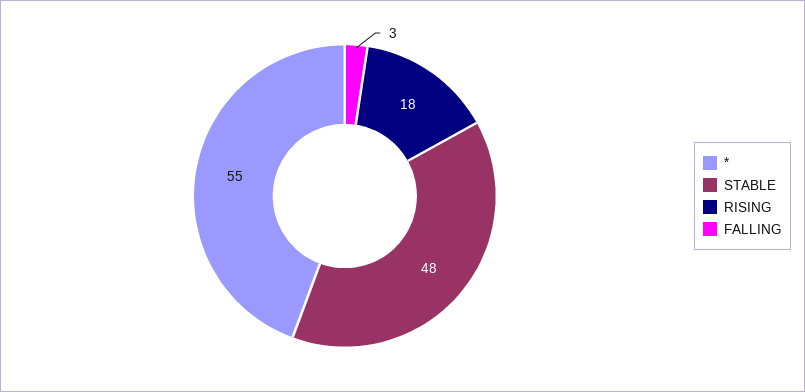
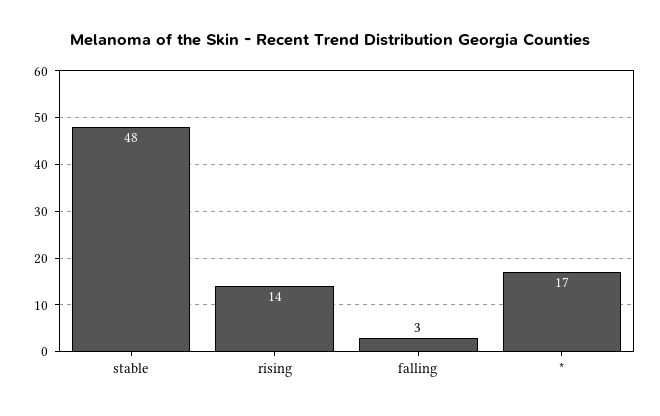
*: 55 -> 17
RISING: 18 -> 14

